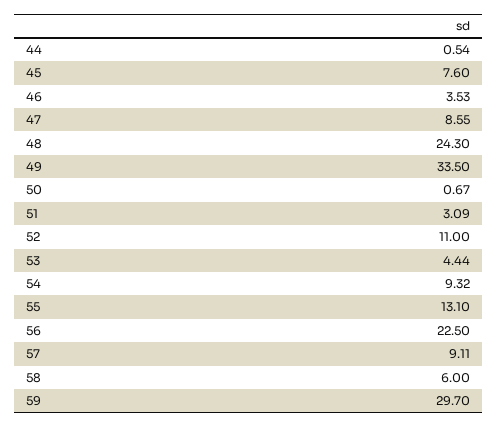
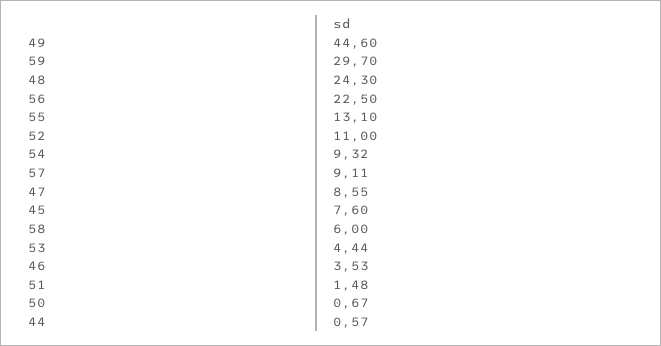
44: 0.54 -> 0.57
49: 33.5 -> 44.6
51: 3.09 -> 1.48

